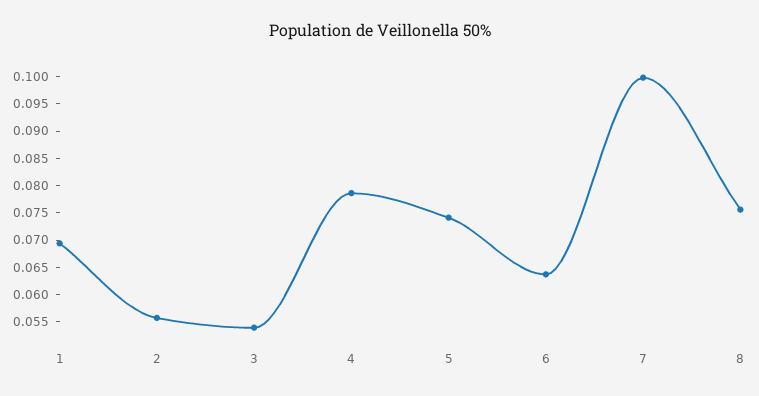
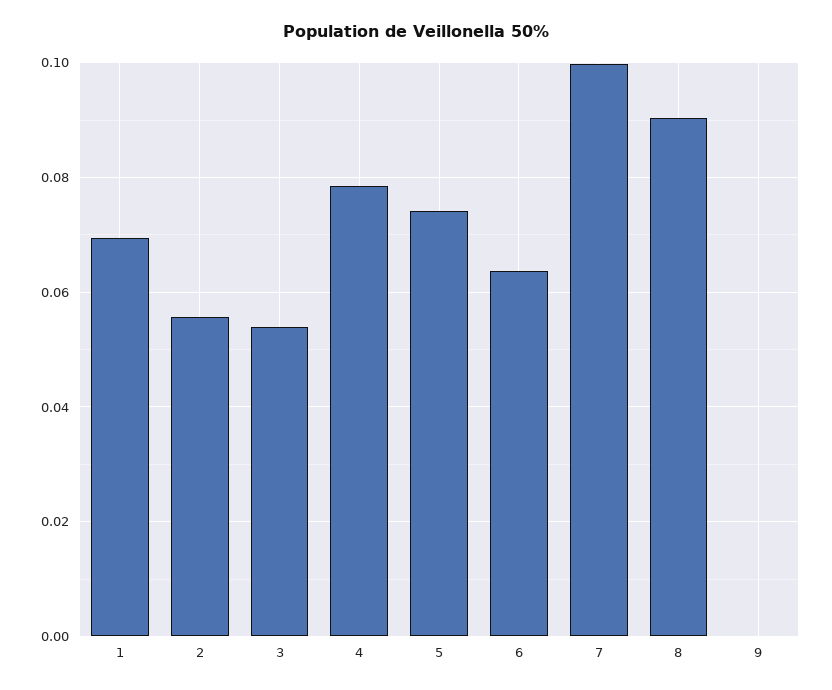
8: 0.075 -> 0.09
9: none -> 0

